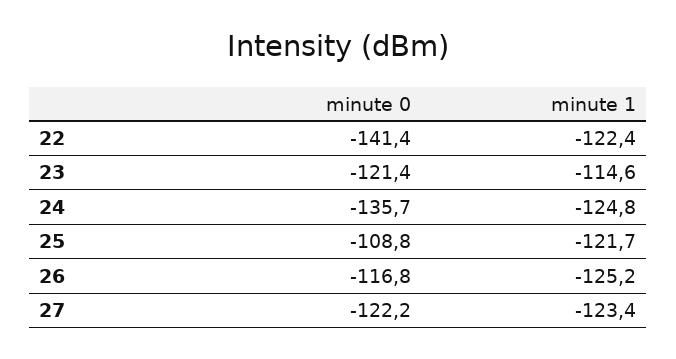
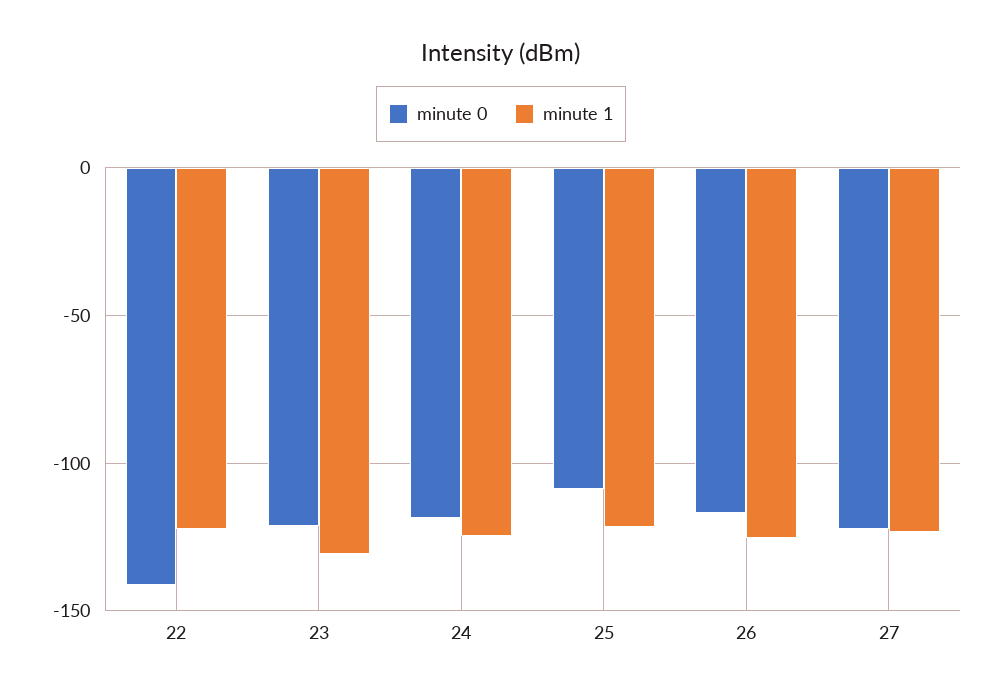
minute 1, 23: -114.6 -> -130
minute 0, 24: -135.7 -> -120

